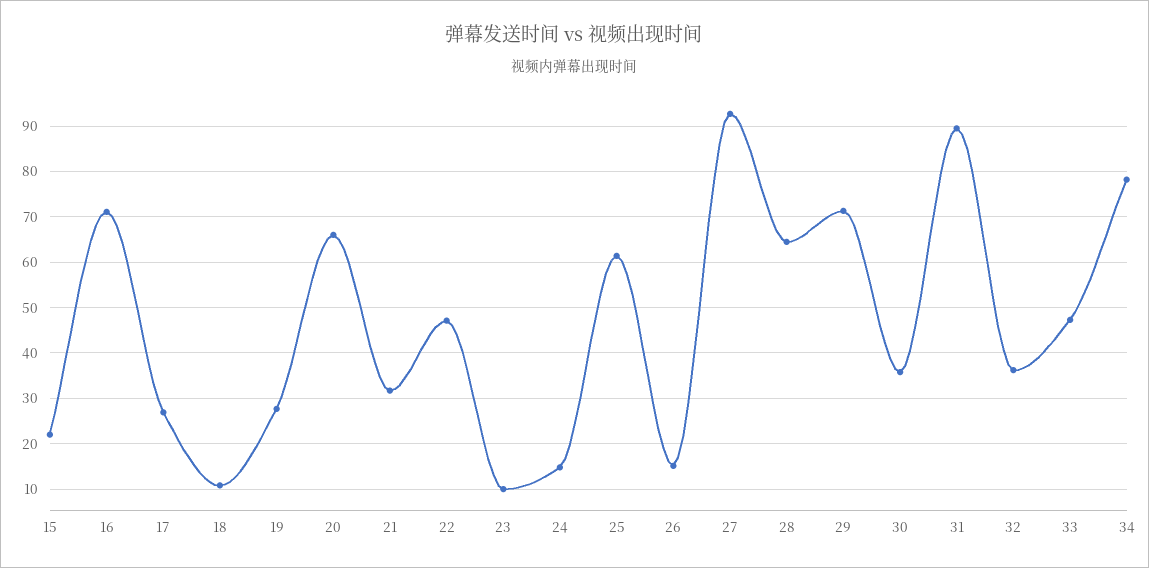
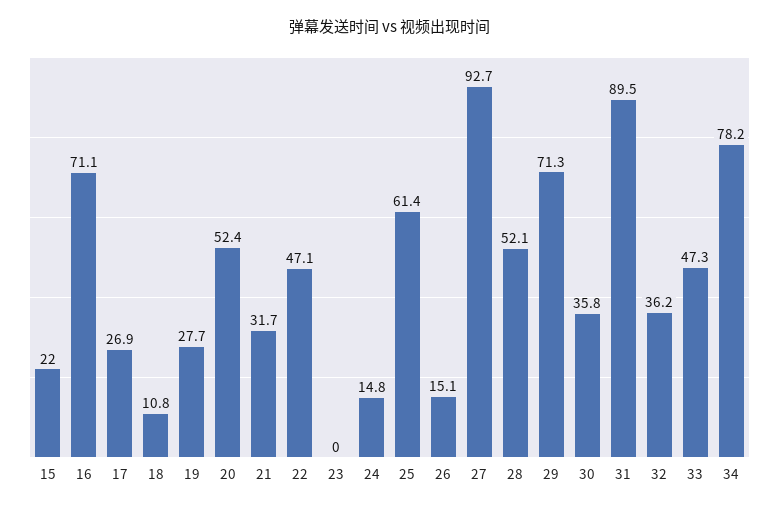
20: 66 -> 52.4
23: 10 -> 0
28: 64 -> 52.1

